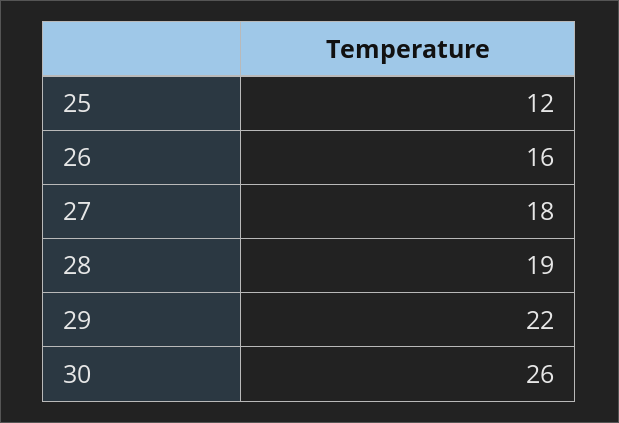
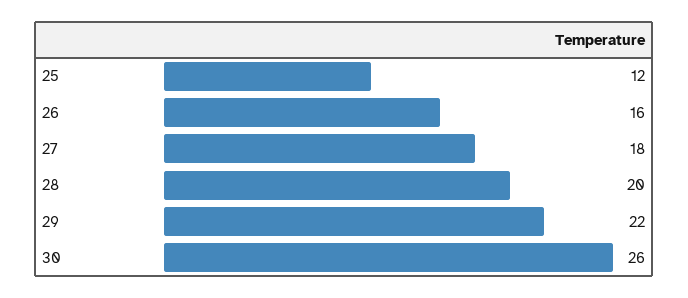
28: 19 -> 20

